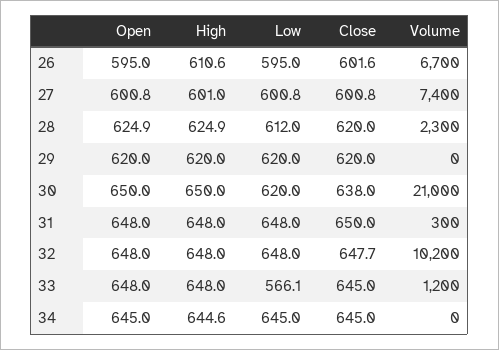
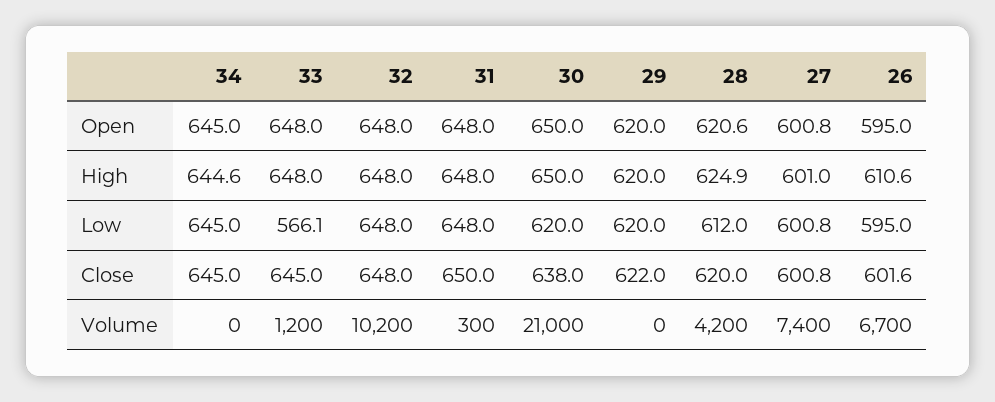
Open, 28: 624.9 -> 620.6
Volume, 28: 2300 -> 4200
Close, 29: 620 -> 622
Close, 32: 647.7 -> 648

